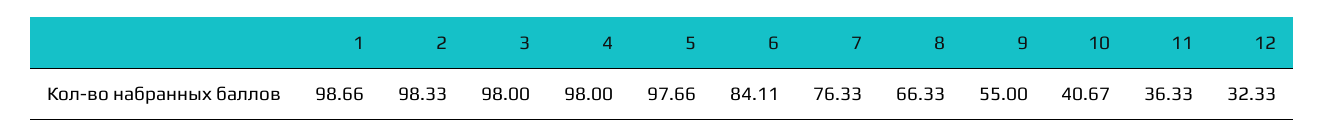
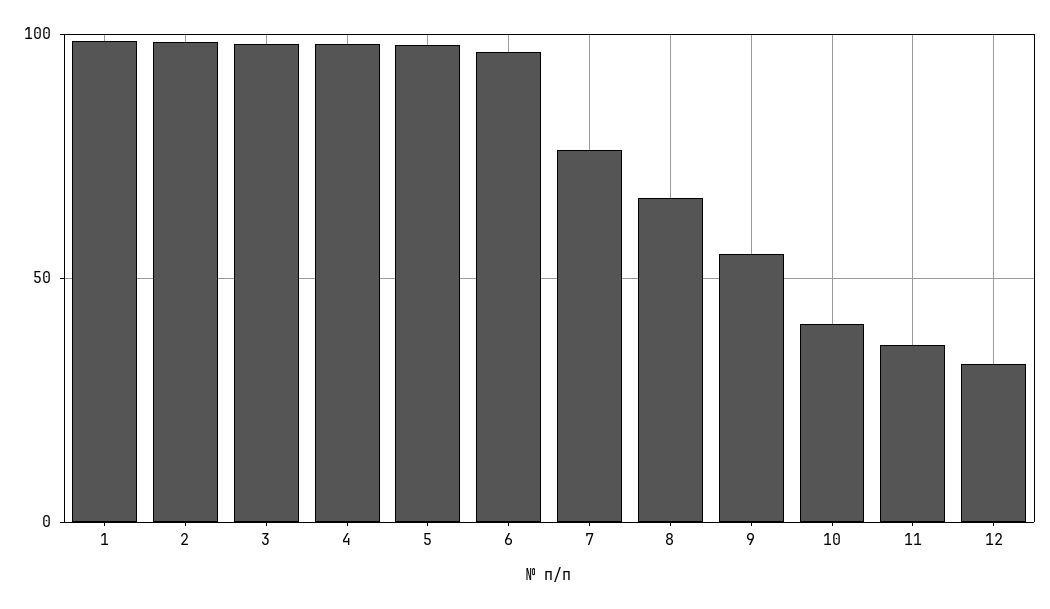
6: 84.11 -> 95

